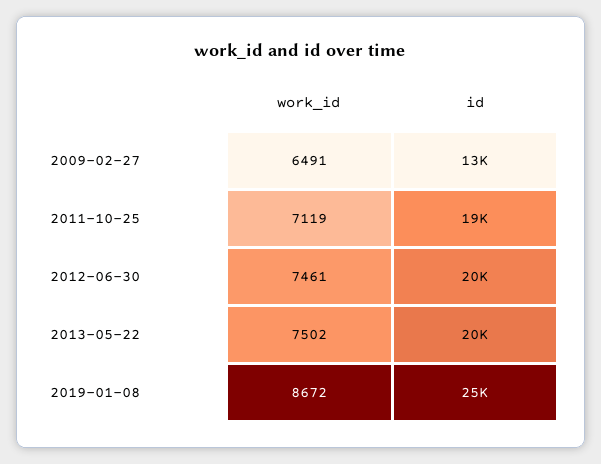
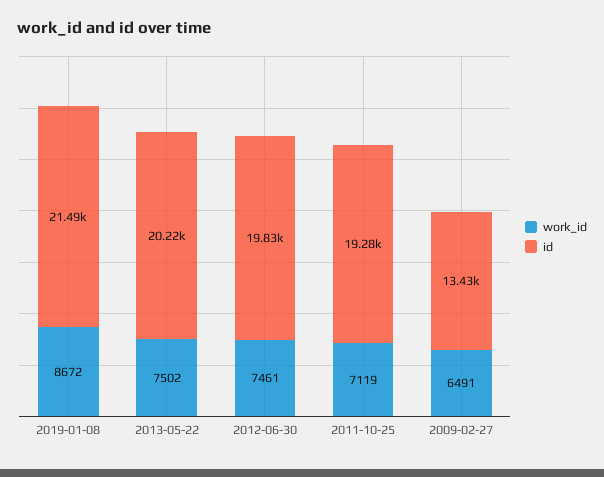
id, 2019-01-08: 25000 -> 21490

